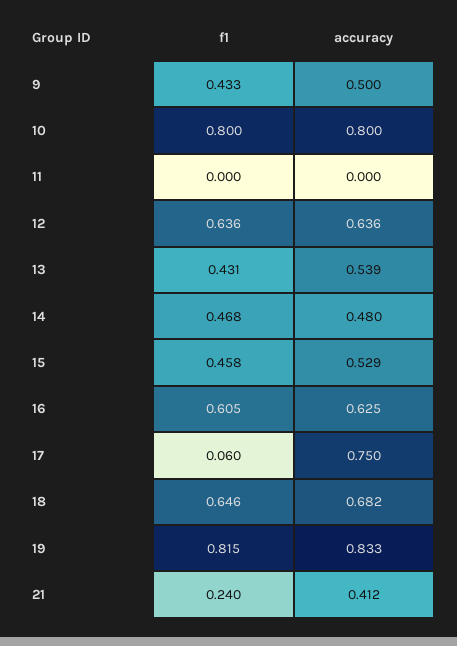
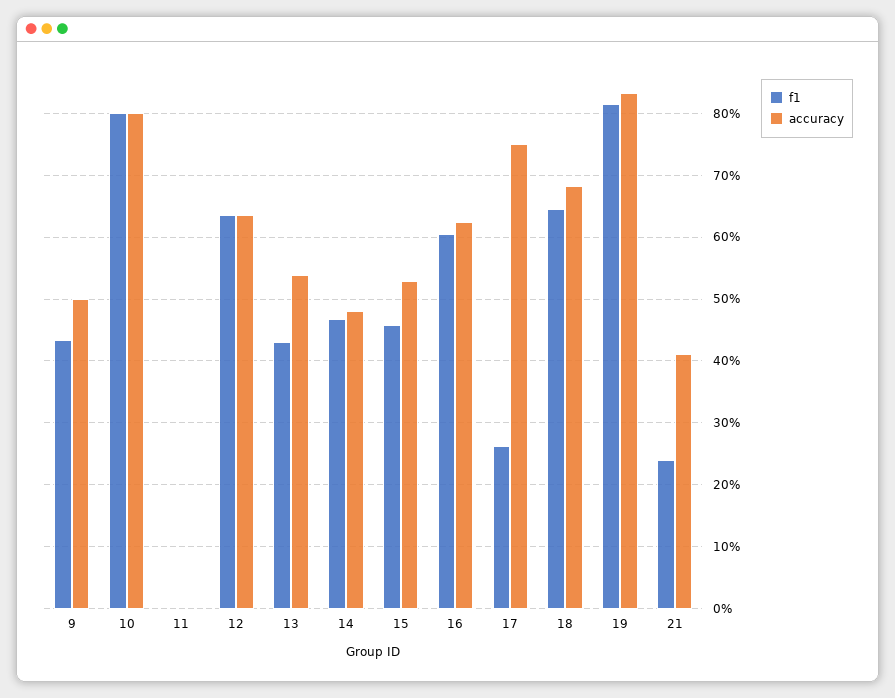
f1, 17: 0.06 -> 0.26

